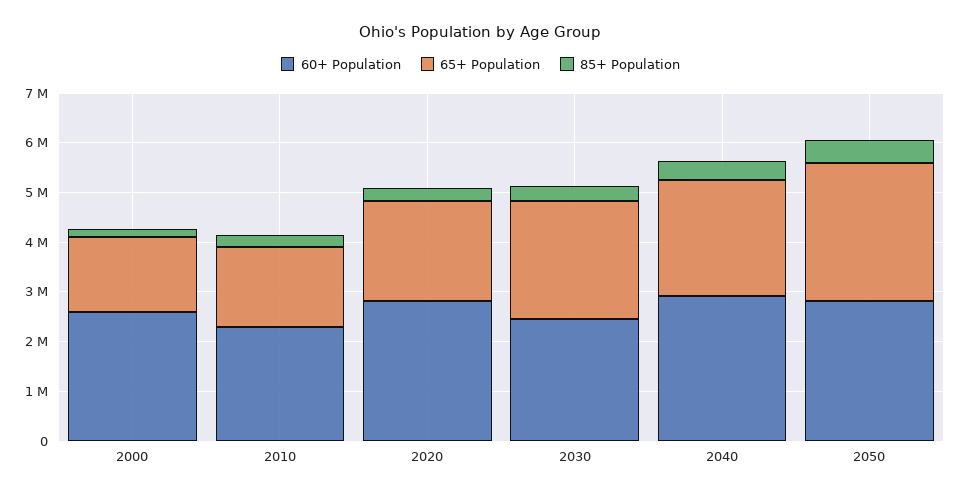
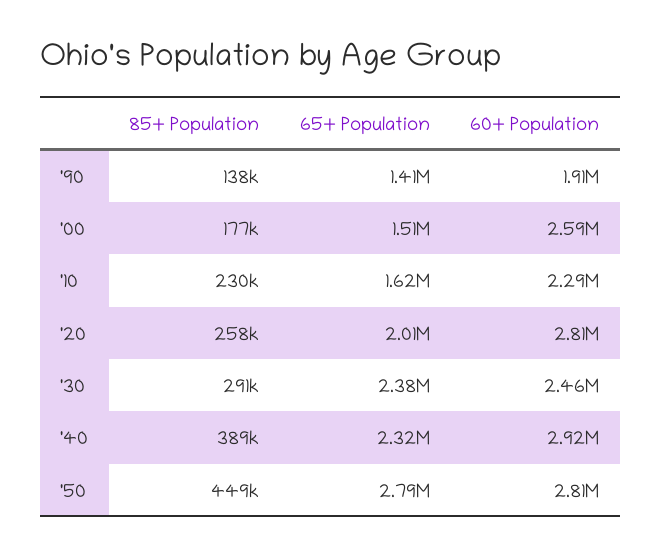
85+ Population, '90: none -> 138000
65+ Population, '90: none -> 1410000
60+ Population, '90: none -> 1910000

